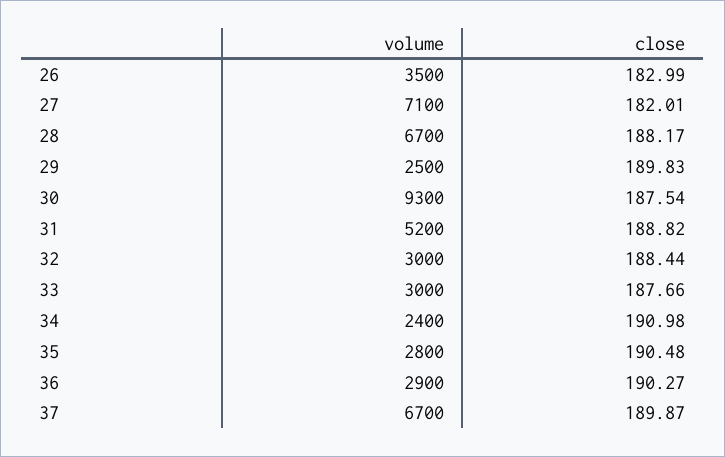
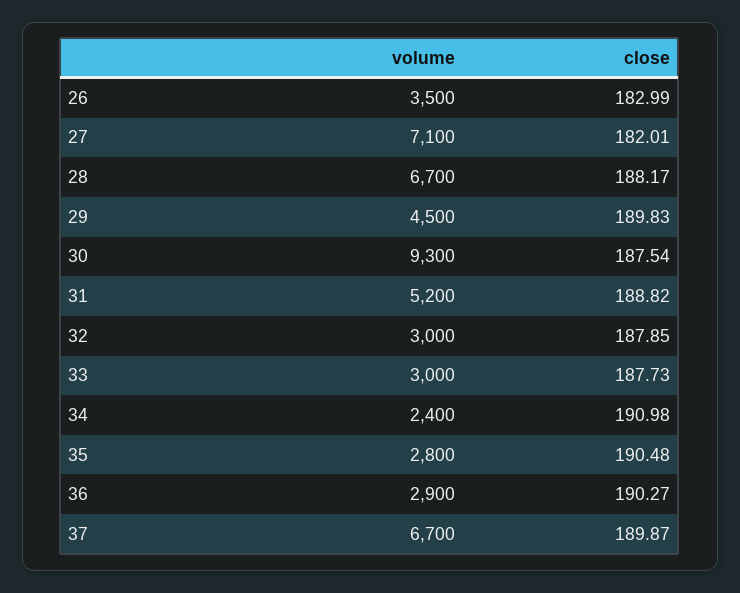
volume, 29: 2500 -> 4500
close, 32: 188.44 -> 187.85
close, 33: 187.66 -> 187.73

